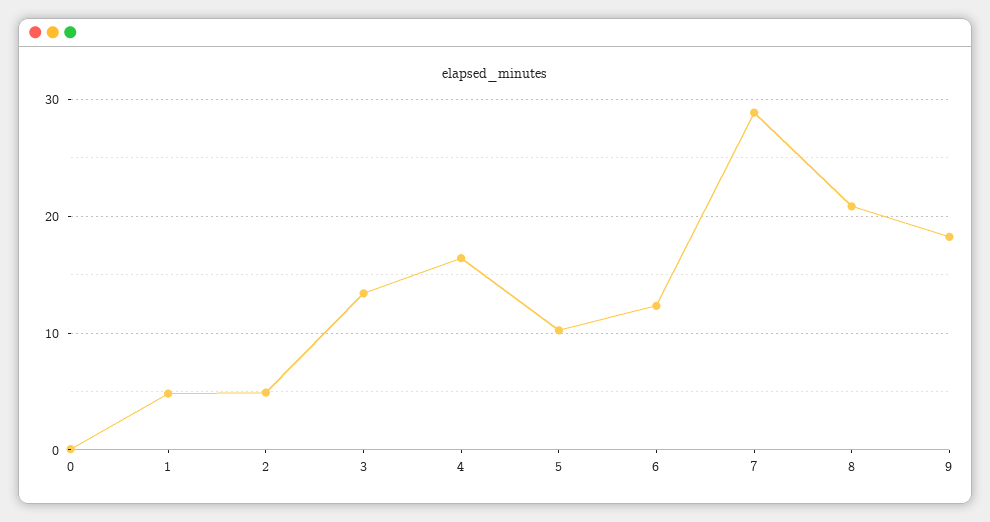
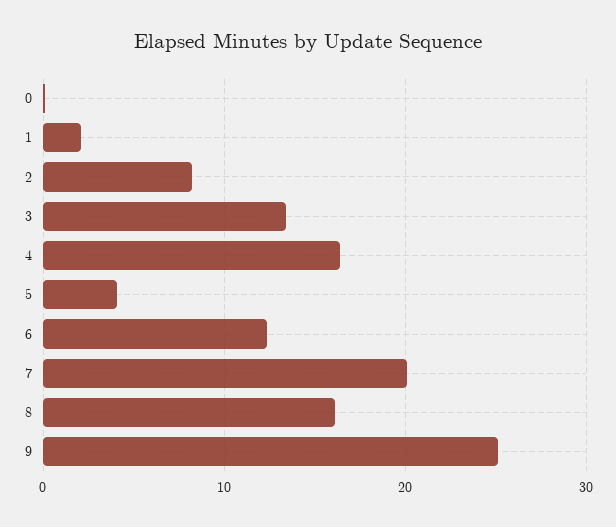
1: 5 -> 2
2: 5 -> 8
5: 10 -> 4
7: 29 -> 20
8: 21 -> 16
9: 18 -> 25

